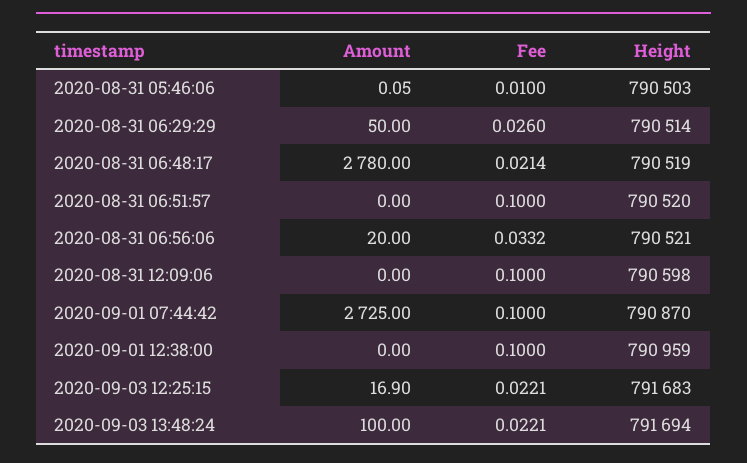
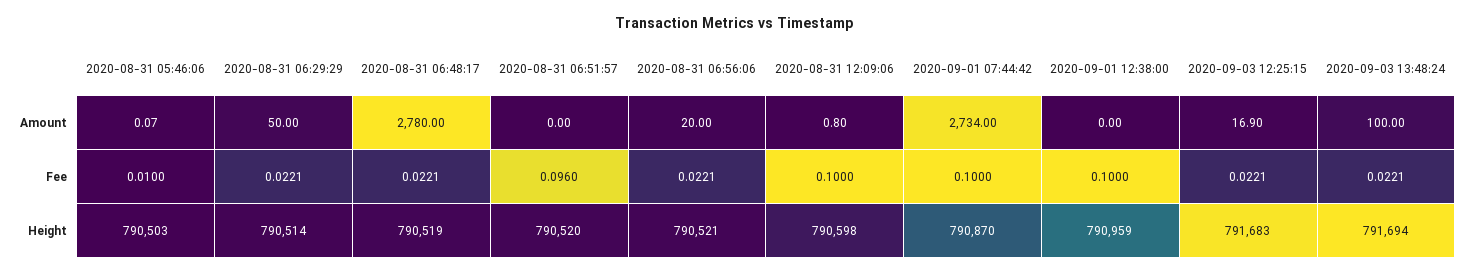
Amount, 2020-08-31 05:46:06: 0.05 -> 0.07
Fee, 2020-08-31 06:29:29: 0.026 -> 0.0221
Fee, 2020-08-31 06:48:17: 0.0214 -> 0.0221
Fee, 2020-08-31 06:51:57: 0.1 -> 0.096
Fee, 2020-08-31 06:56:06: 0.0332 -> 0.0221
Amount, 2020-08-31 12:09:06: 0 -> 0.8
Amount, 2020-09-01 07:44:42: 2725 -> 2734

